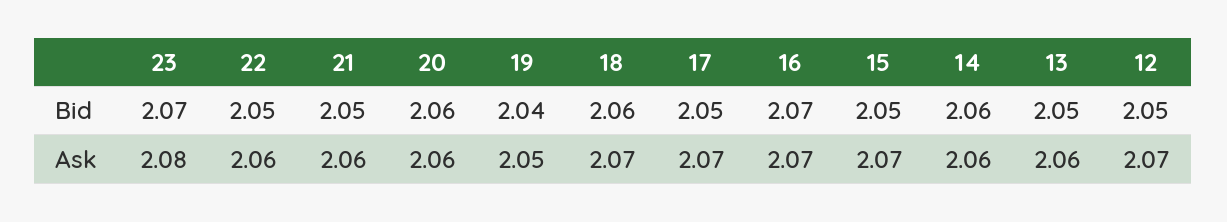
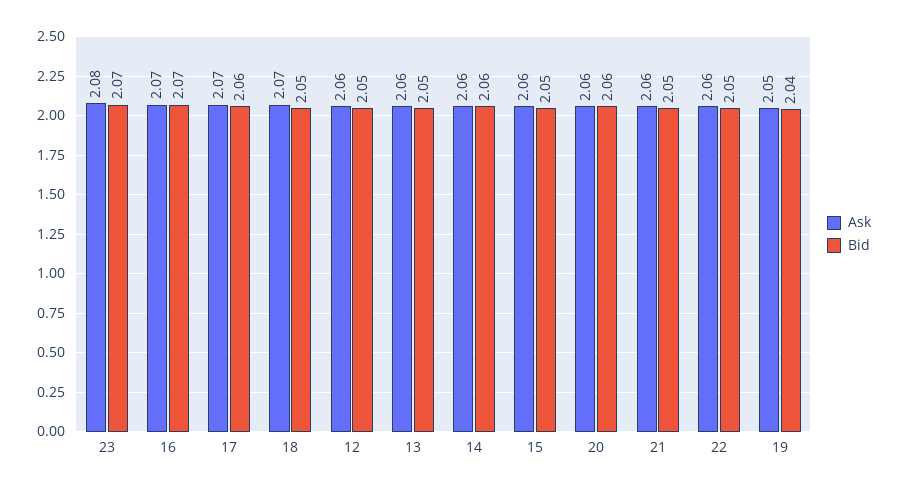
Bid, 18: 2.06 -> 2.05
Bid, 17: 2.05 -> 2.06
Ask, 15: 2.07 -> 2.06
Ask, 12: 2.07 -> 2.06

